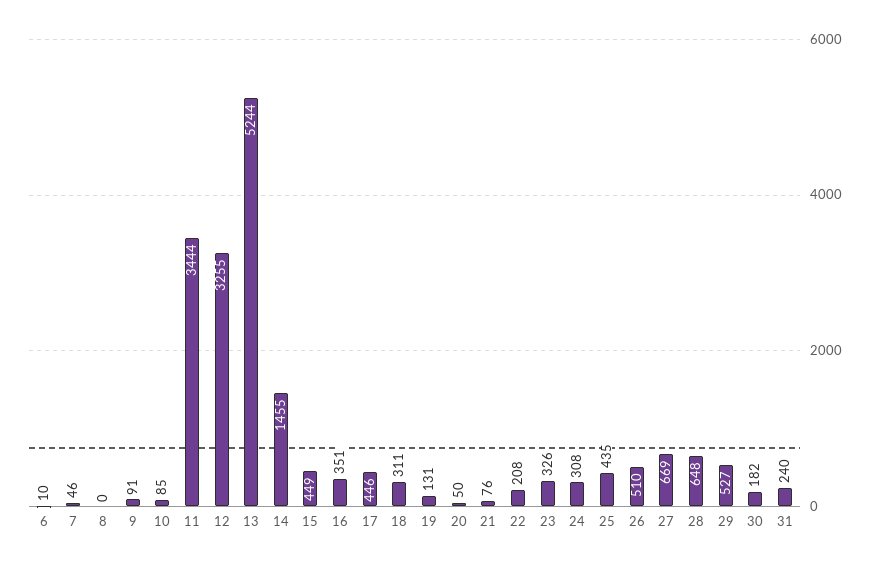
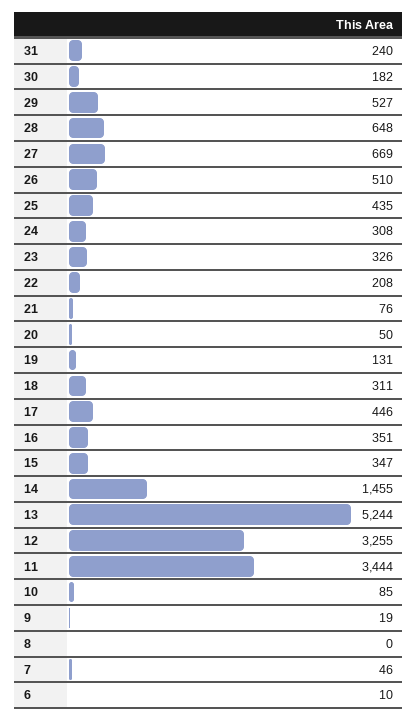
9: 91 -> 19
15: 449 -> 347

